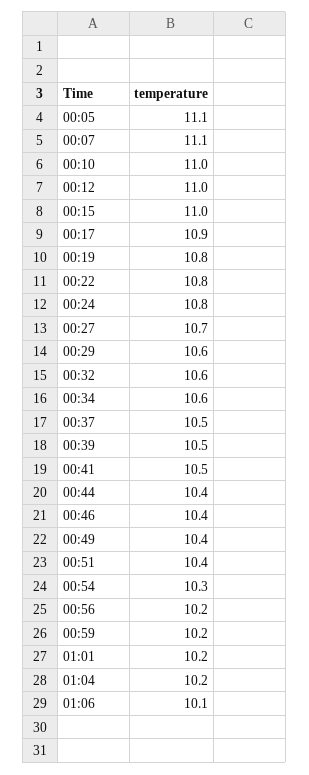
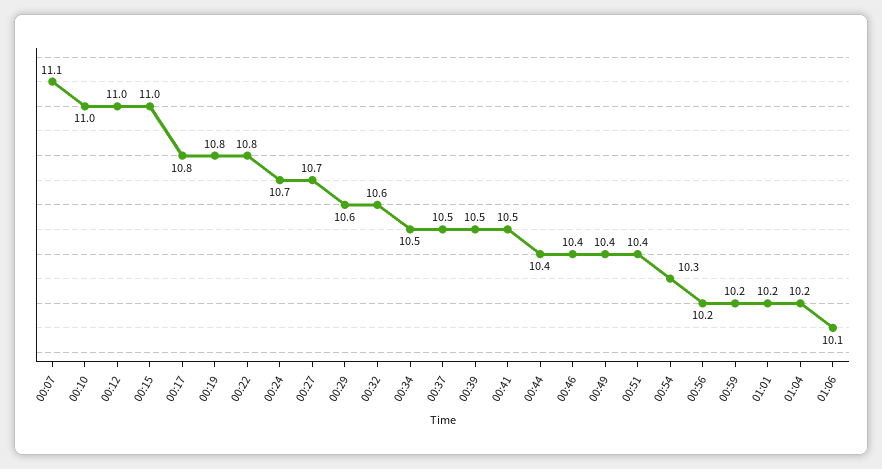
00:05: 11.1 -> none
00:17: 10.9 -> 10.8
00:24: 10.8 -> 10.7
00:34: 10.6 -> 10.5

